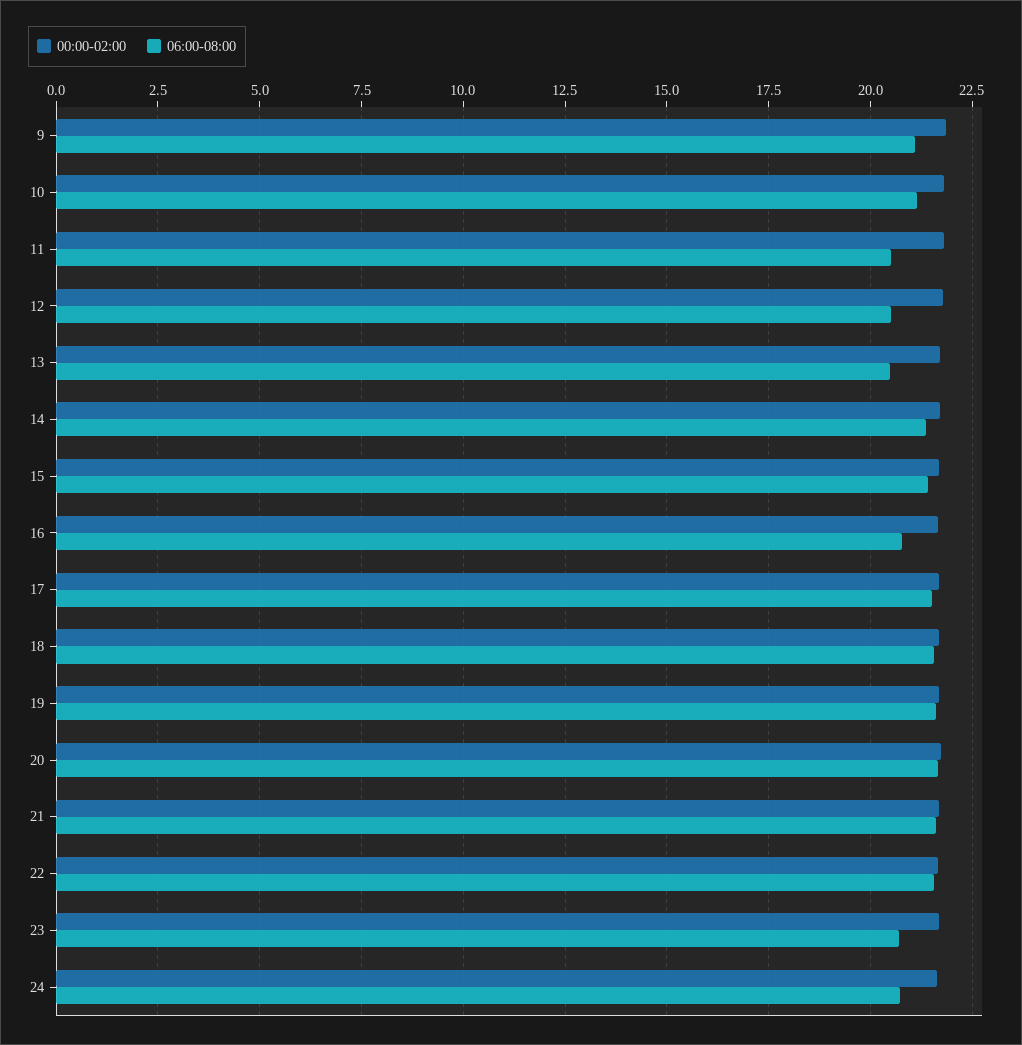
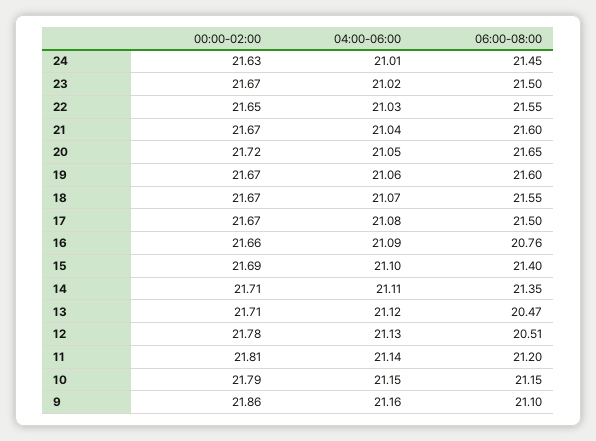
06:00-08:00, 11: 20.5 -> 21.2
06:00-08:00, 23: 20.75 -> 21.5
06:00-08:00, 24: 20.75 -> 21.45
04:00-06:00, 24: none -> 21.01
04:00-06:00, 23: none -> 21.02
04:00-06:00, 22: none -> 21.03
04:00-06:00, 21: none -> 21.04
04:00-06:00, 20: none -> 21.05
04:00-06:00, 19: none -> 21.06
04:00-06:00, 18: none -> 21.07
04:00-06:00, 17: none -> 21.08
04:00-06:00, 16: none -> 21.09
04:00-06:00, 15: none -> 21.1
04:00-06:00, 14: none -> 21.11
04:00-06:00, 13: none -> 21.12
04:00-06:00, 12: none -> 21.13
04:00-06:00, 11: none -> 21.14
04:00-06:00, 10: none -> 21.15
04:00-06:00, 9: none -> 21.16

